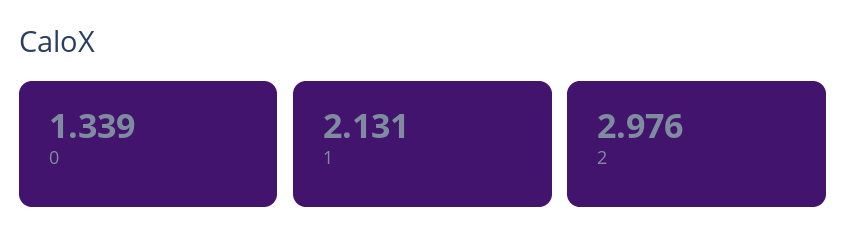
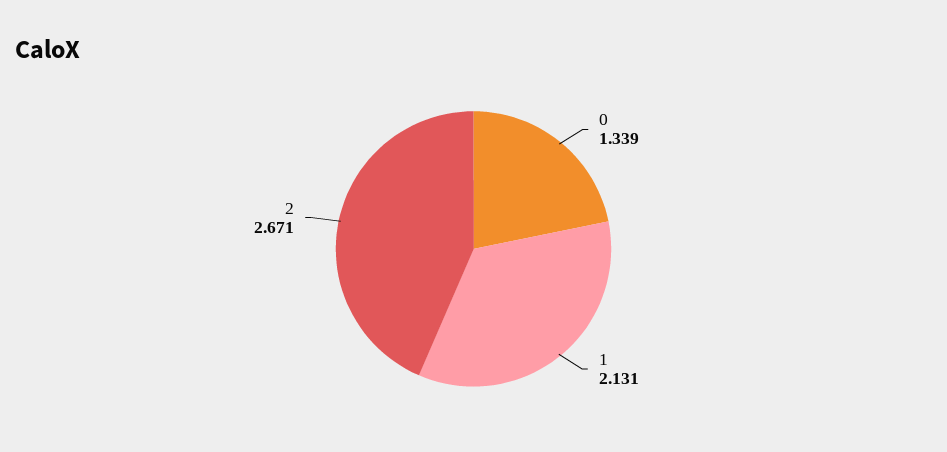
2: 2.976 -> 2.671

